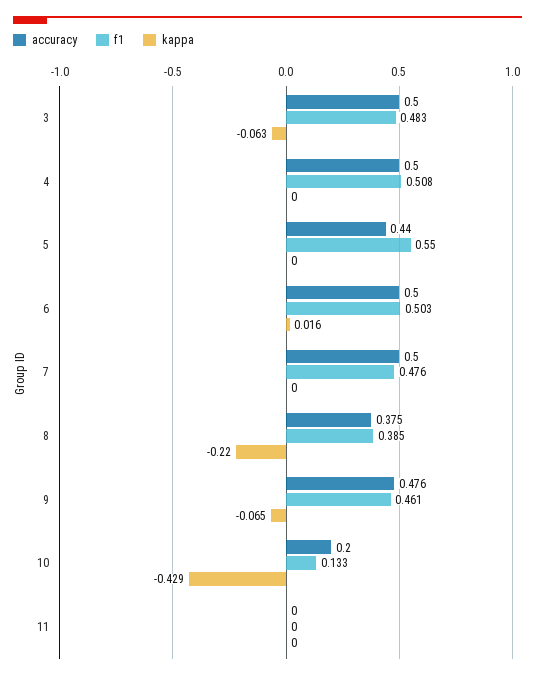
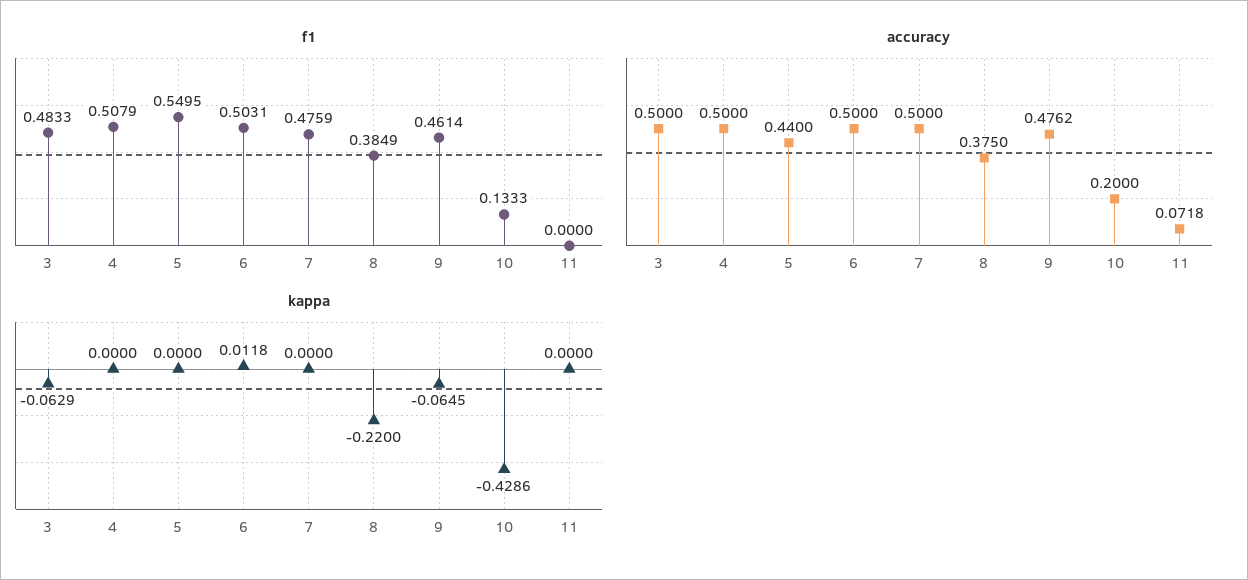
kappa, 6: 0.016 -> 0.0118
accuracy, 11: 0 -> 0.0718

